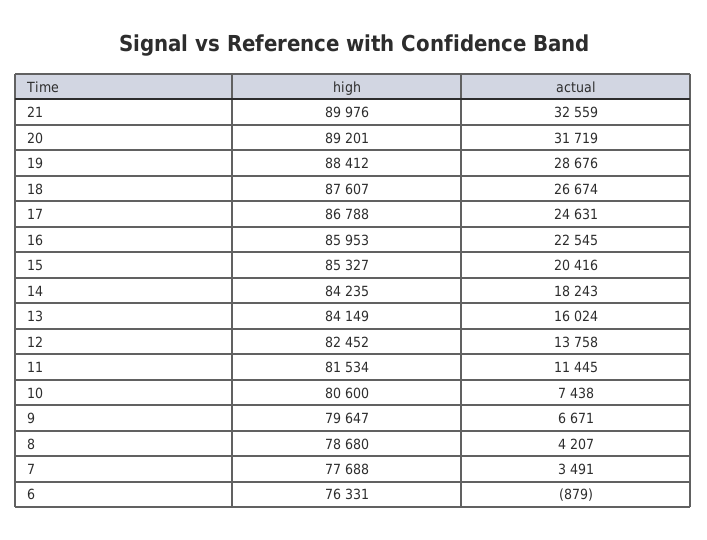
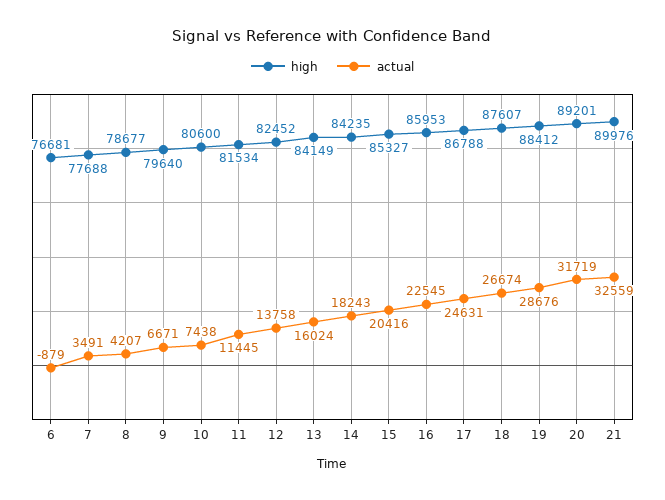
high, 9: 79647 -> 79640
high, 8: 78680 -> 78677
high, 6: 76331 -> 76681

